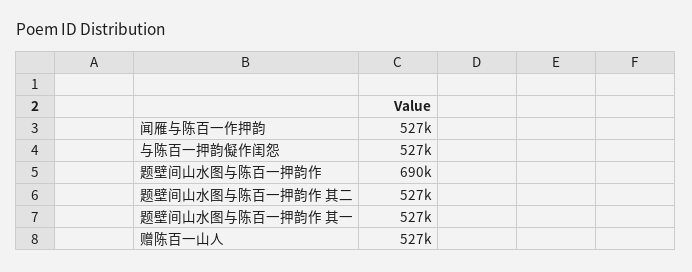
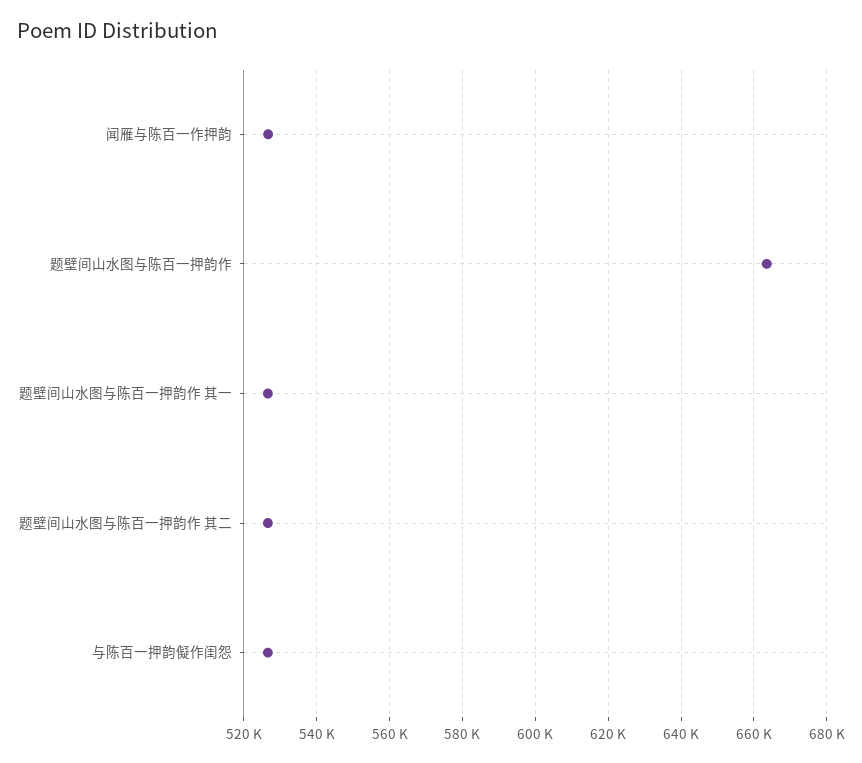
题壁间山水图与陈百一押韵作: 690000 -> 664000
赠陈百一山人: 527000 -> none

